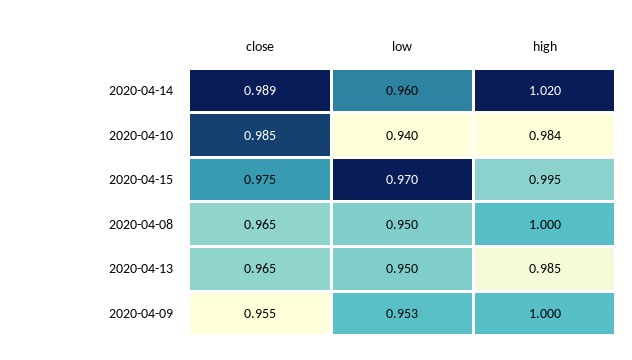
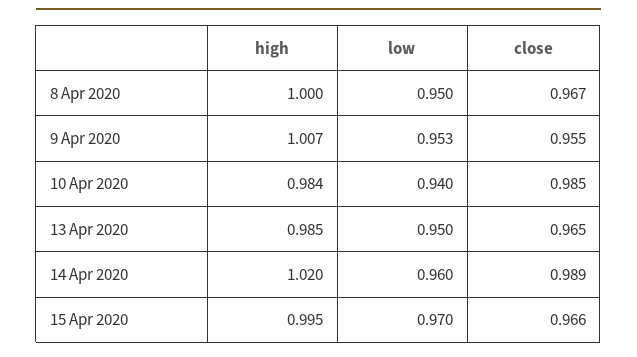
close, 2020-04-15: 0.975 -> 0.966
close, 2020-04-08: 0.965 -> 0.967
high, 2020-04-09: 1 -> 1.007

